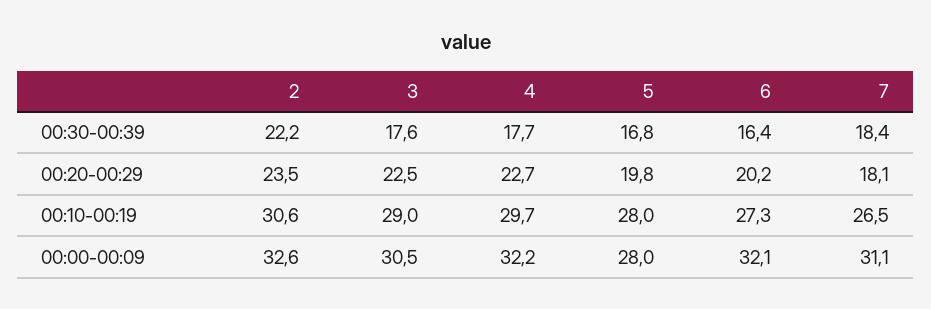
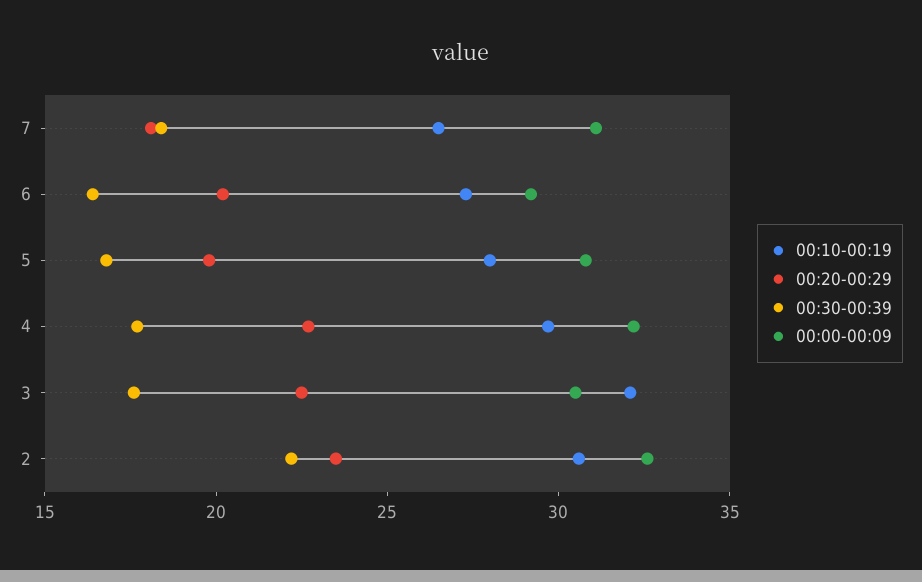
00:10-00:19, 3: 29 -> 32
00:00-00:09, 5: 28 -> 31
00:00-00:09, 6: 32.1 -> 29

